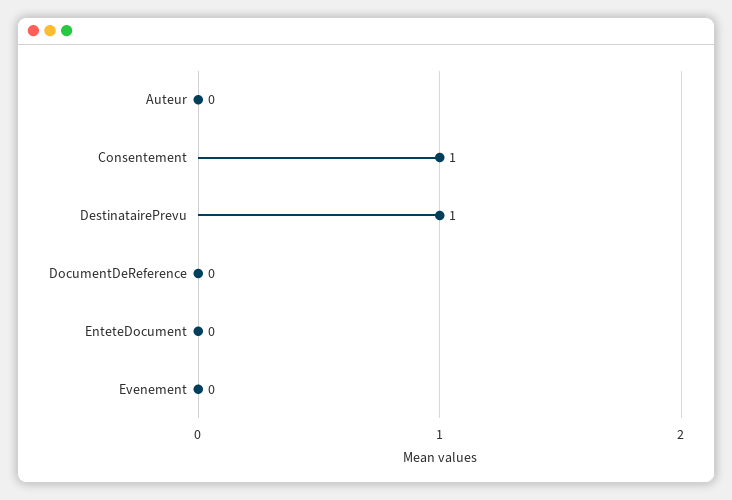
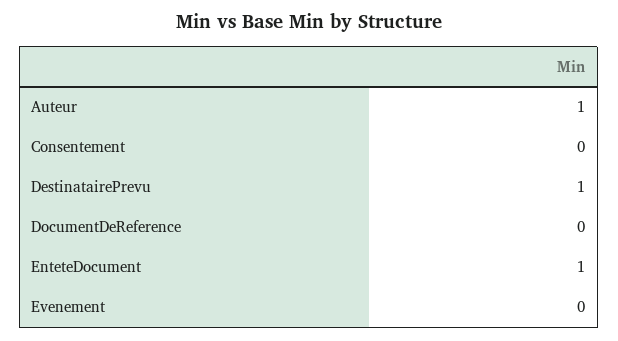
Auteur: 0 -> 1
Consentement: 1 -> 0
EnteteDocument: 0 -> 1

